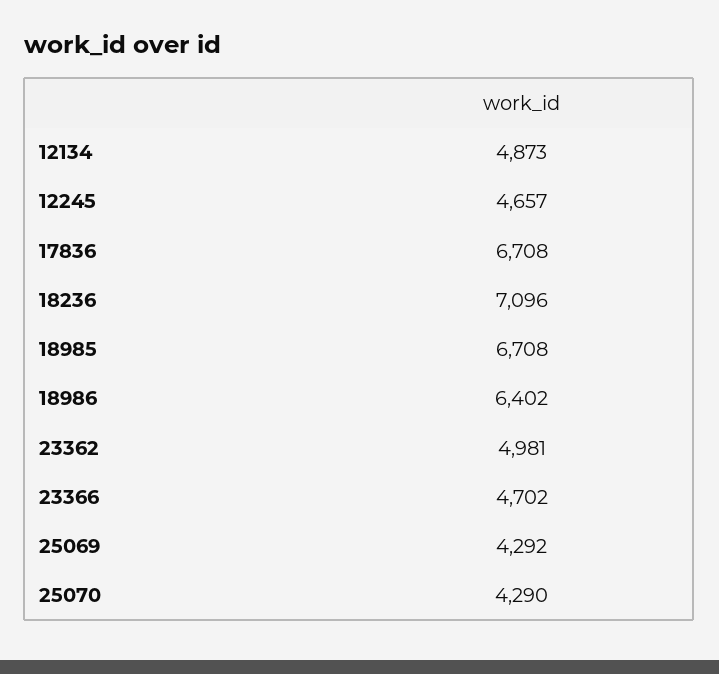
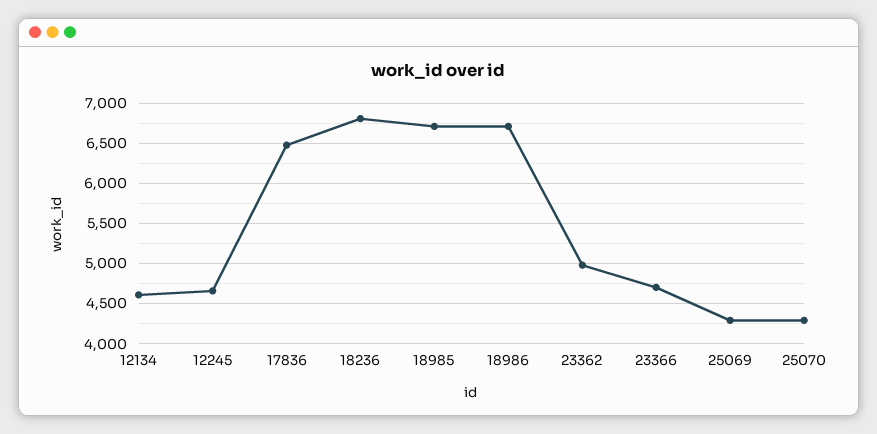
12134: 4873 -> 4600
17836: 6708 -> 6500
18236: 7096 -> 6800
18986: 6402 -> 6700

